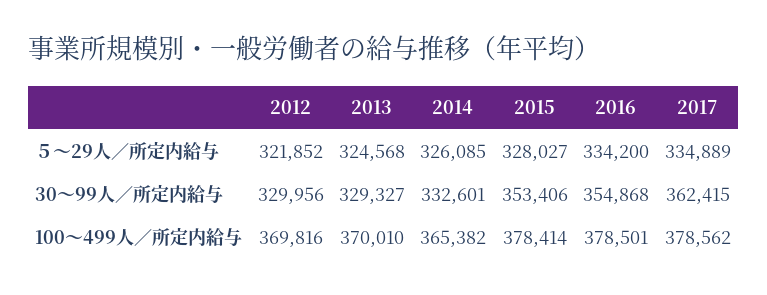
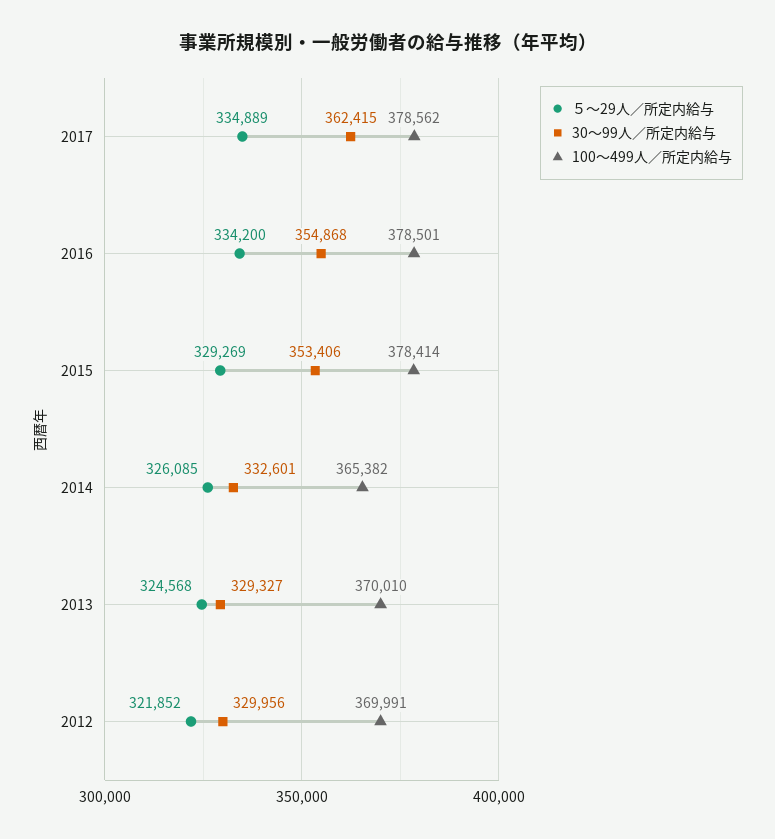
５～29人／所定内給与, 2015: 328027 -> 329269
100～499人／所定内給与, 2012: 369816 -> 369991

